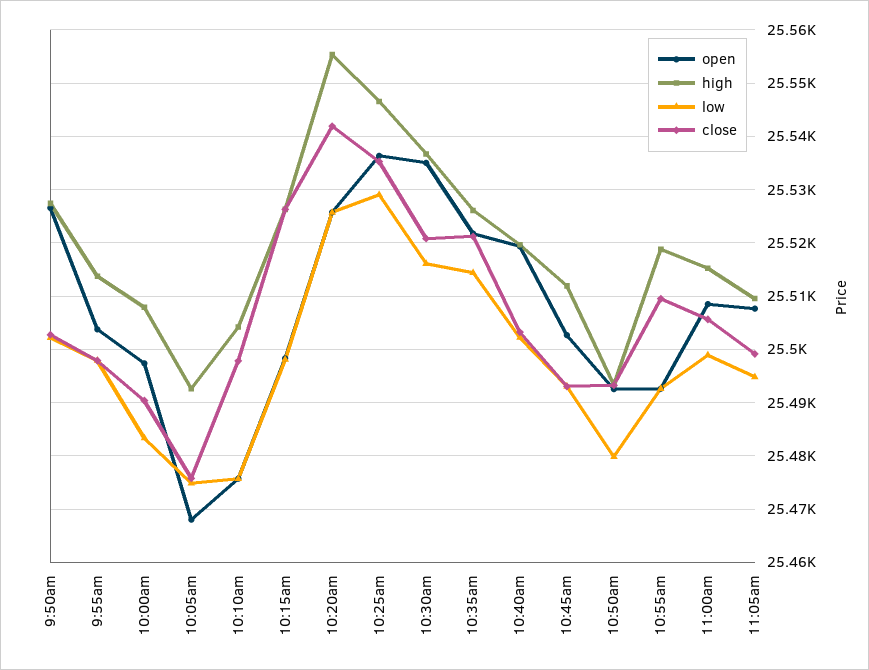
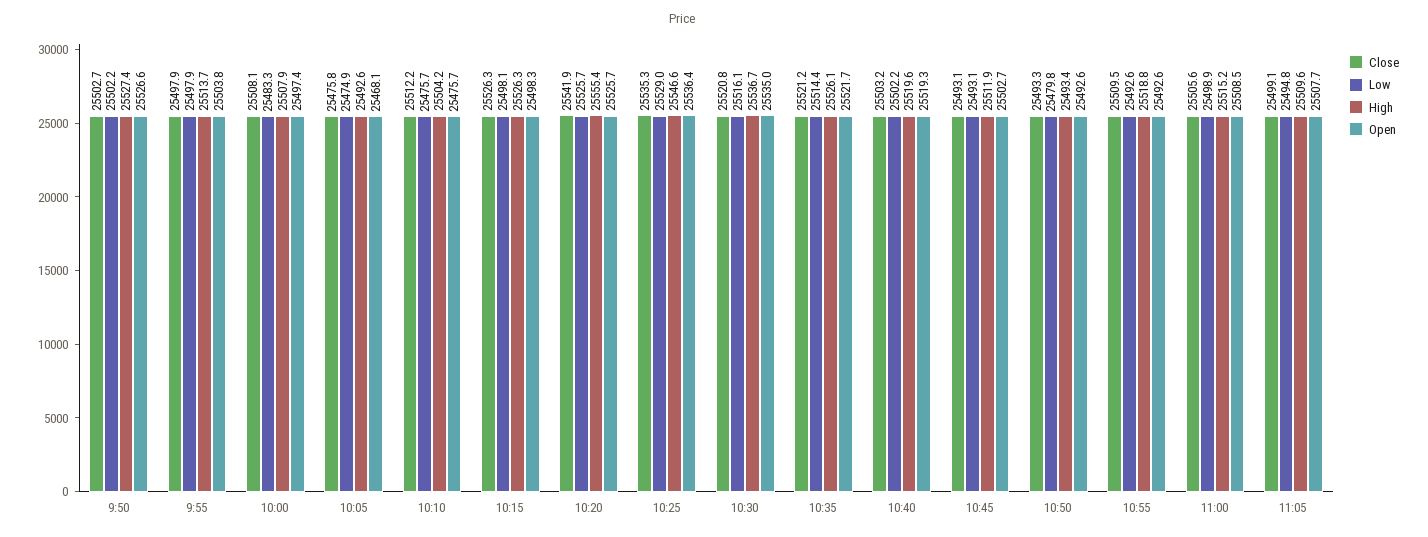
close, 10:00am: 25490 -> 25508.1
close, 10:10am: 25498 -> 25512.2

